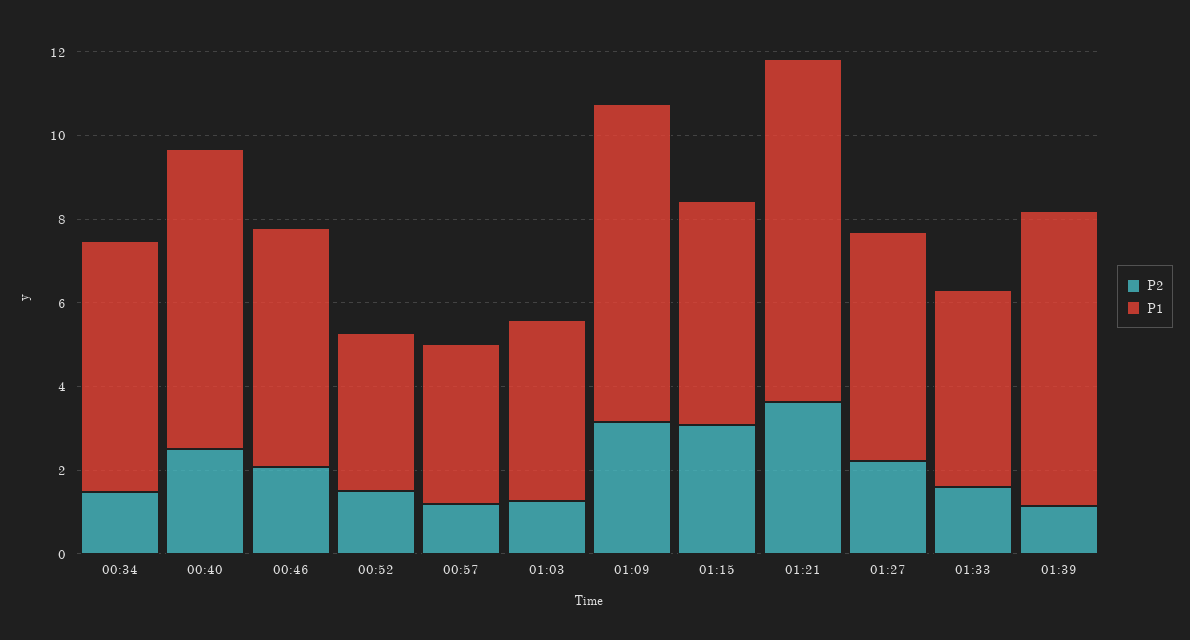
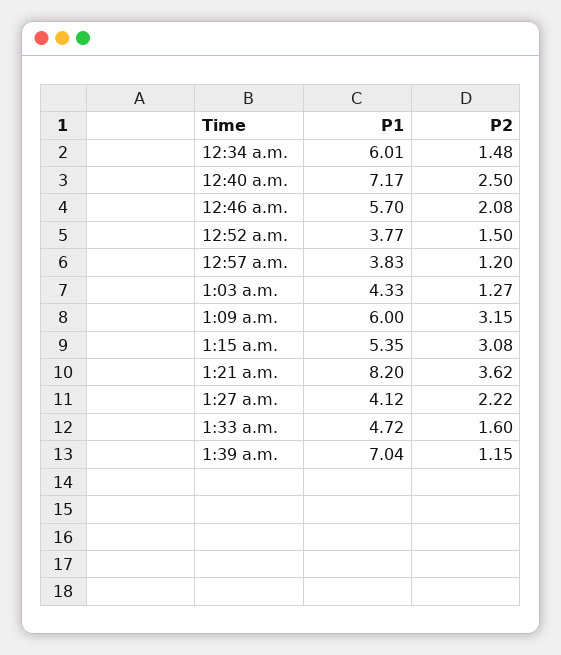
P1, 01:09: 7.5 -> 6
P1, 01:27: 5.5 -> 4.12

